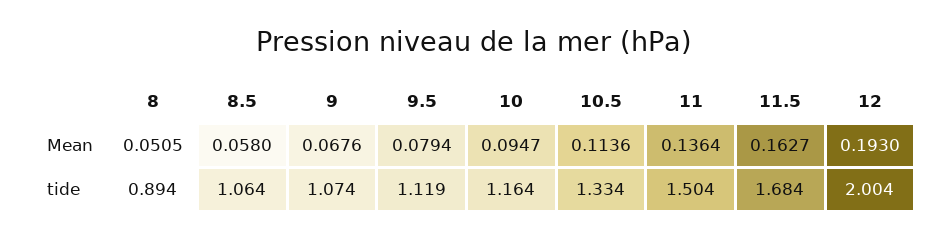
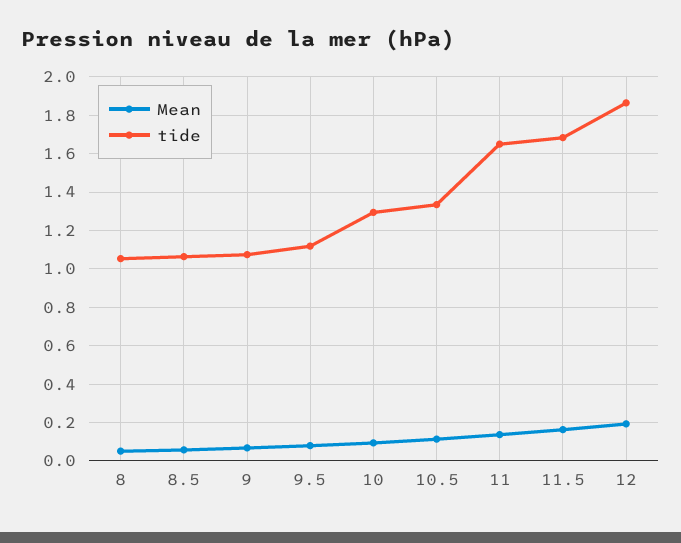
tide, 8: 0.894 -> 1.05
tide, 10: 1.164 -> 1.3
tide, 11: 1.504 -> 1.65
tide, 12: 2.004 -> 1.85

